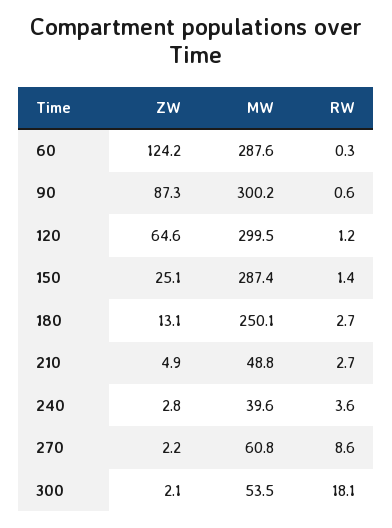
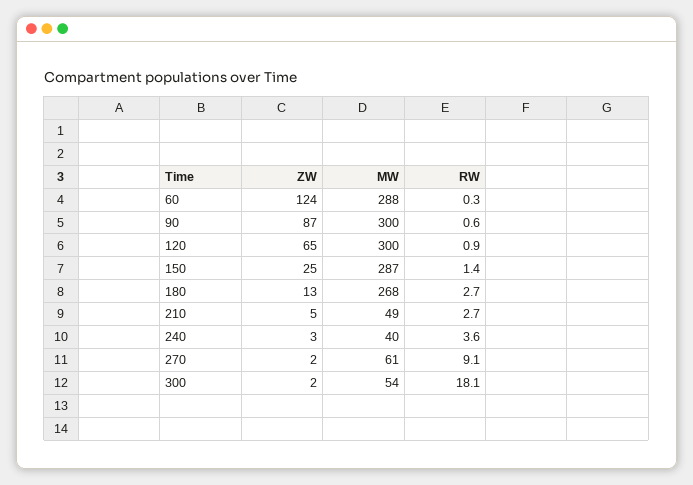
RW, 120: 1.2 -> 0.9
MW, 180: 250.1 -> 268
RW, 270: 8.6 -> 9.1

